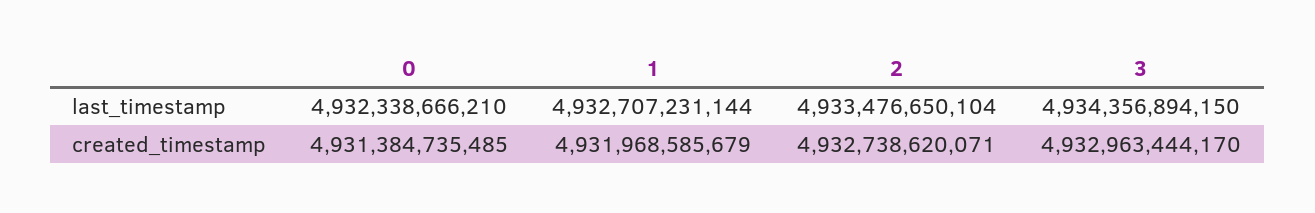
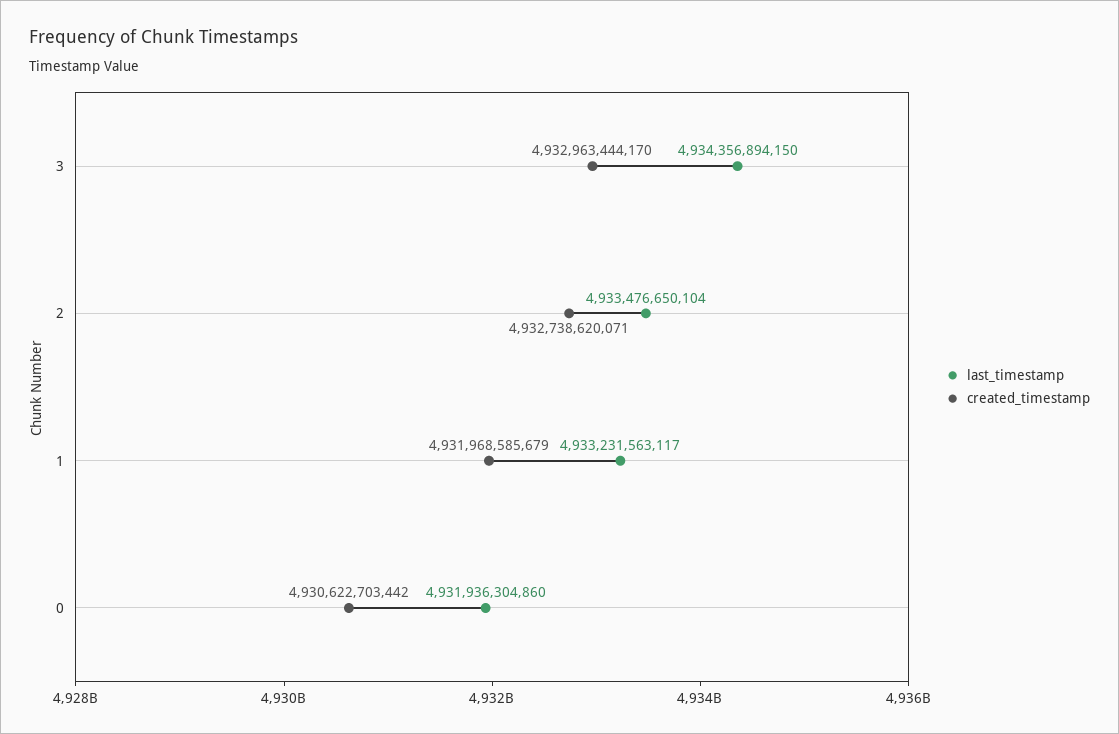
last_timestamp, 0: 4932338666210 -> 4931936304860
last_timestamp, 1: 4932707231144 -> 4933231563117
created_timestamp, 0: 4931384735485 -> 4930622703442

